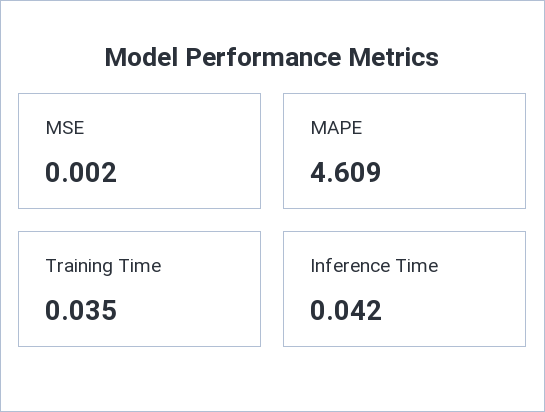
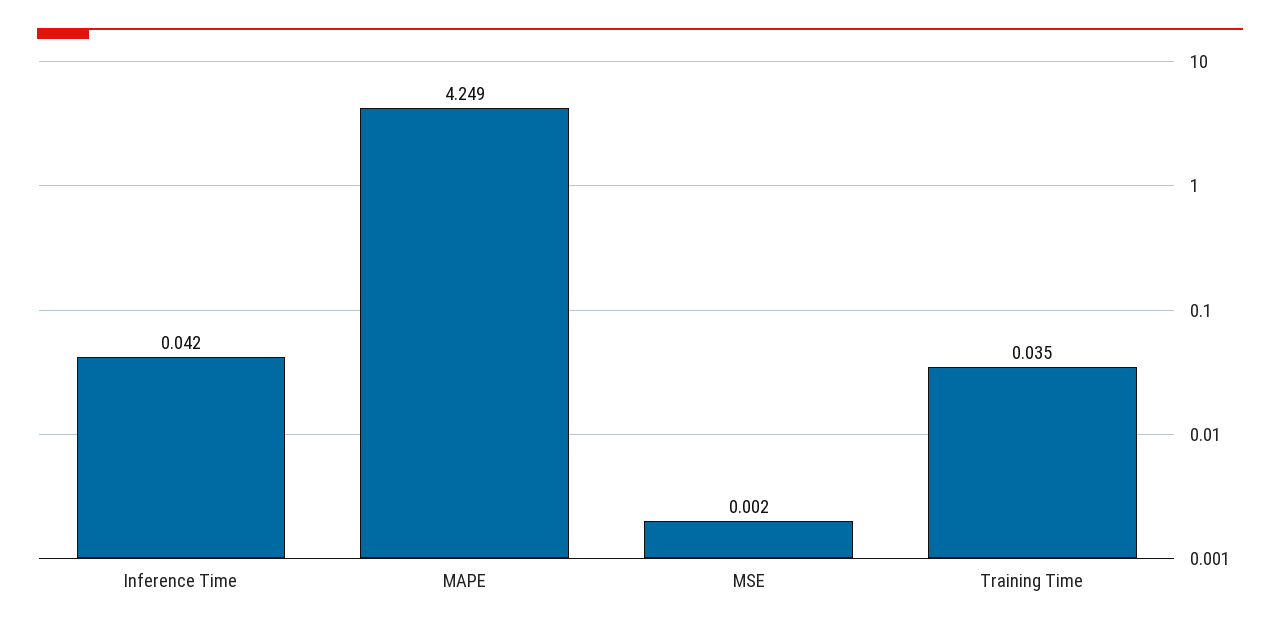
MAPE: 4.609 -> 4.249

